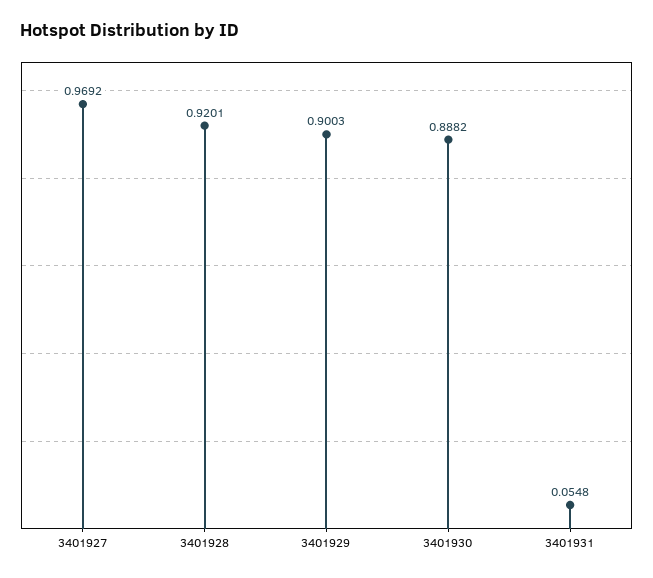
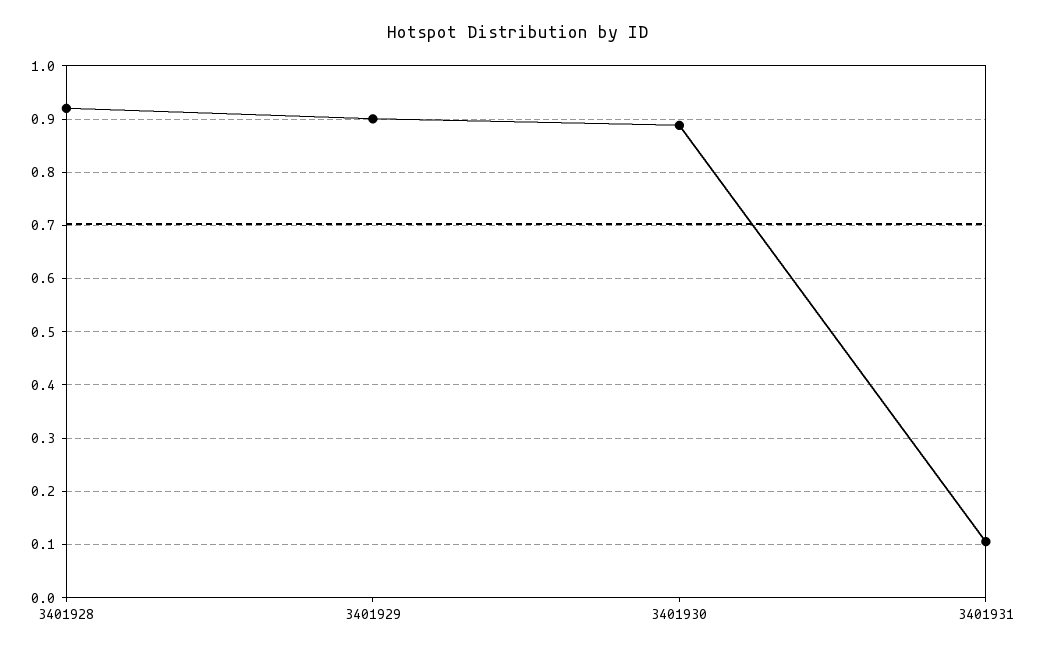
3401927: 0.9692 -> none
3401931: 0.0548 -> 0.1

